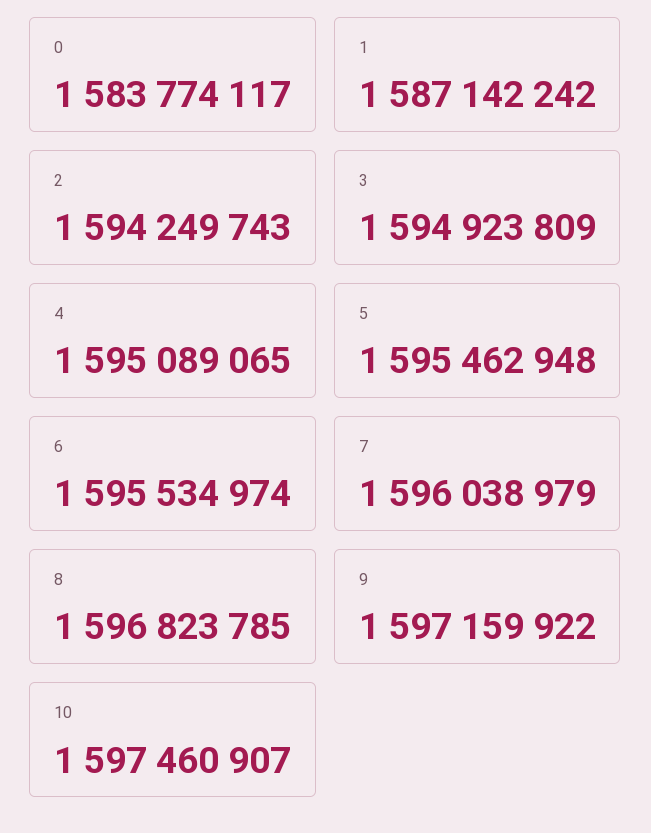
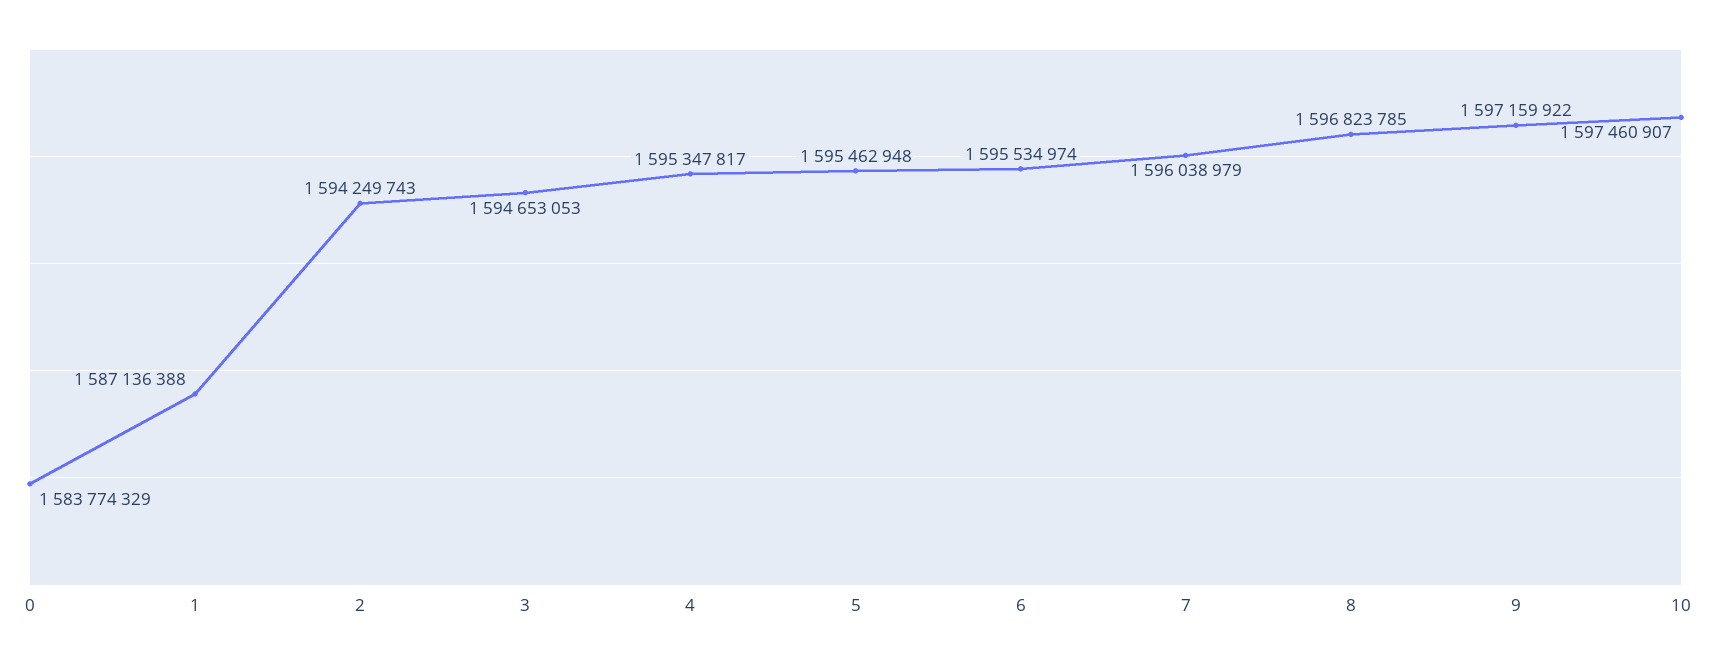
0: 1583774117 -> 1583774329
1: 1587142242 -> 1587136388
3: 1594923809 -> 1594653053
4: 1595089065 -> 1595347817

